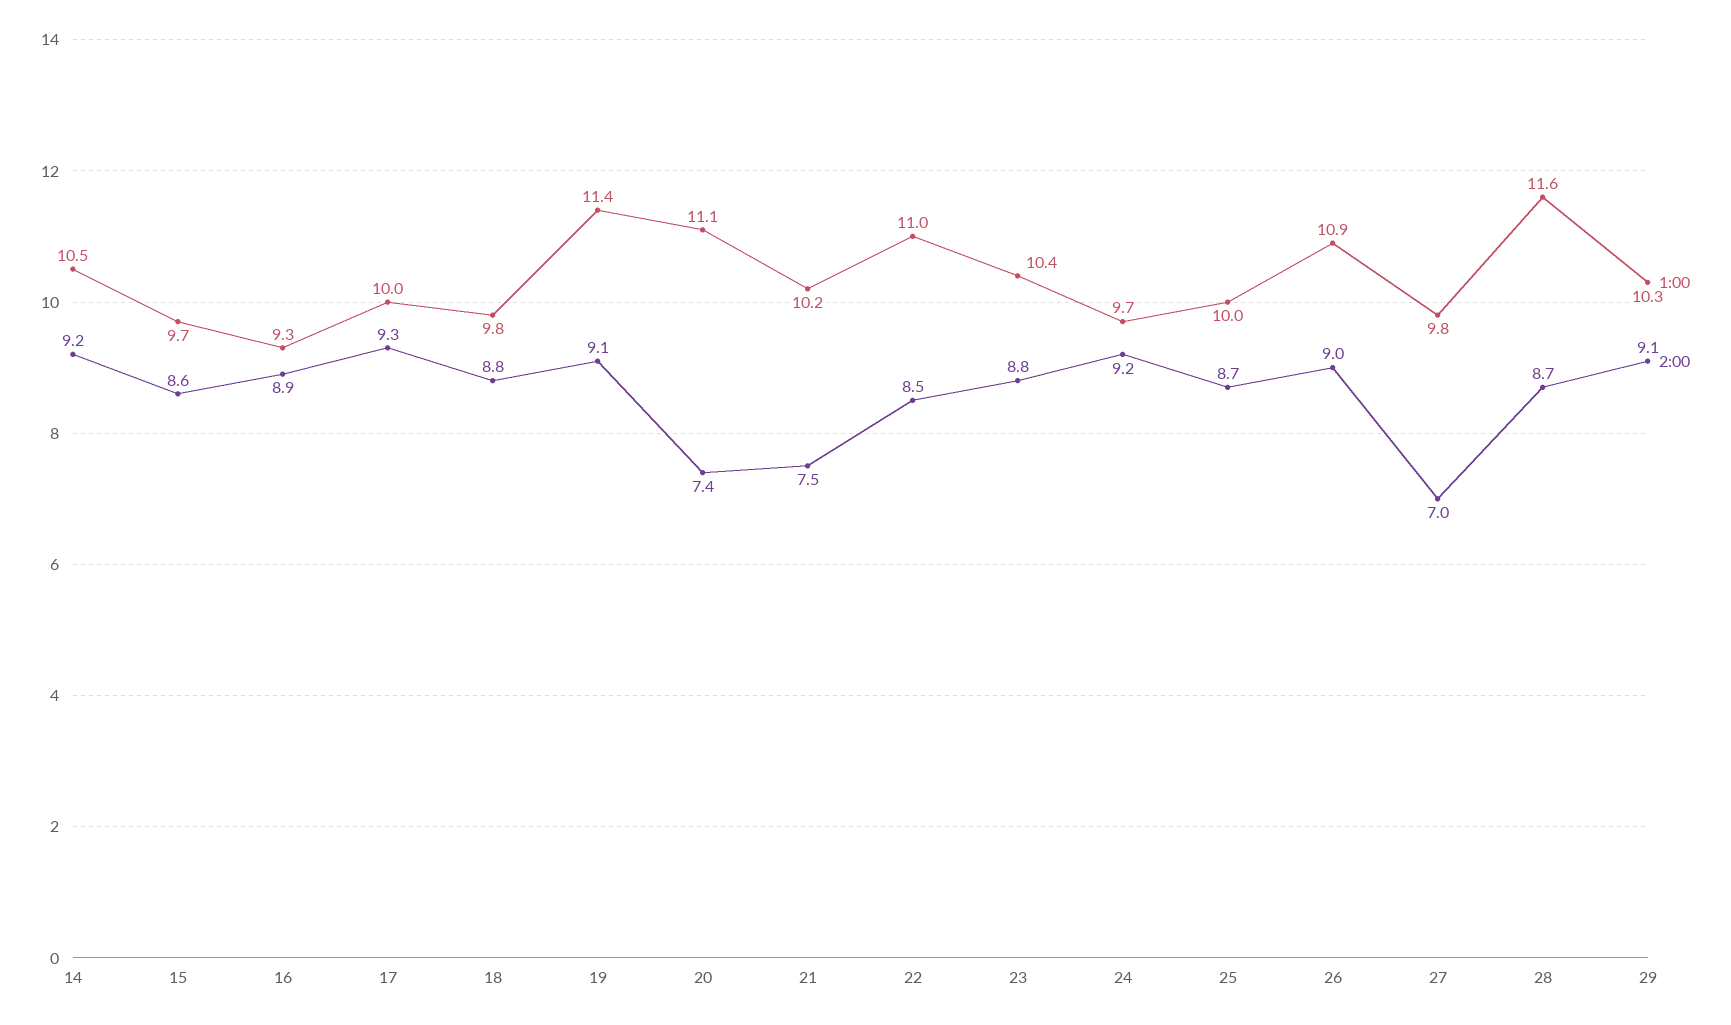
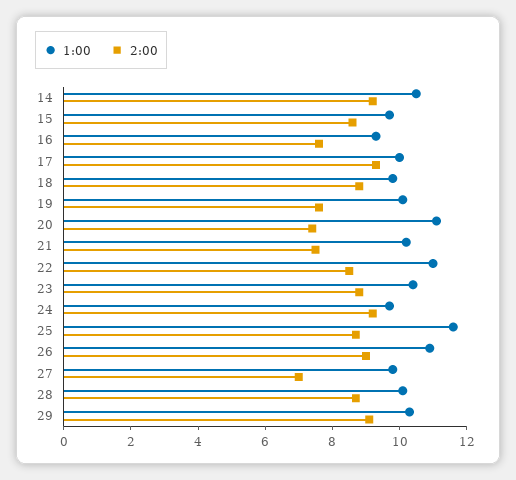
2:00, 16: 8.9 -> 7.5
1:00, 19: 11.4 -> 10
2:00, 19: 9.1 -> 7.5
1:00, 25: 10 -> 11.5
1:00, 28: 11.6 -> 10

